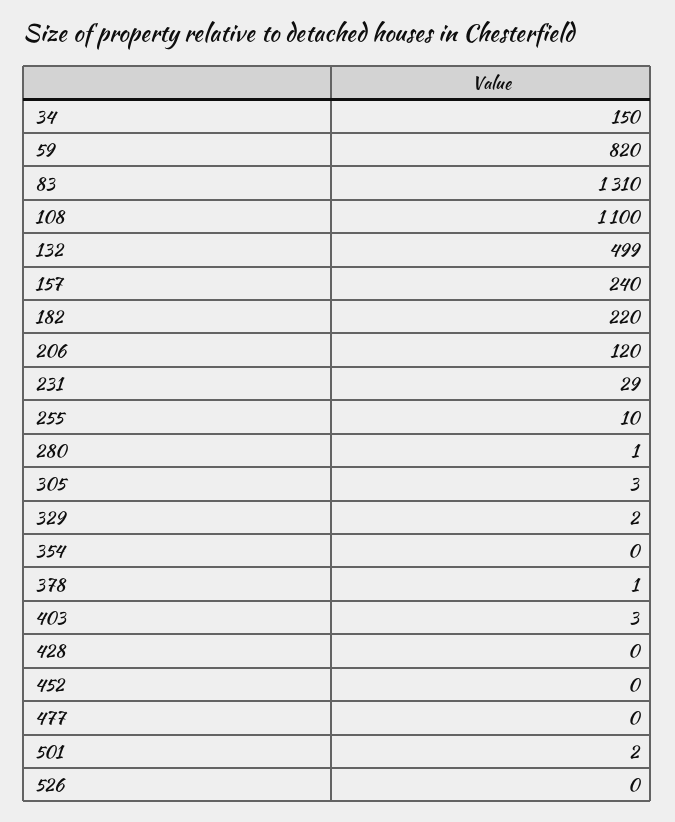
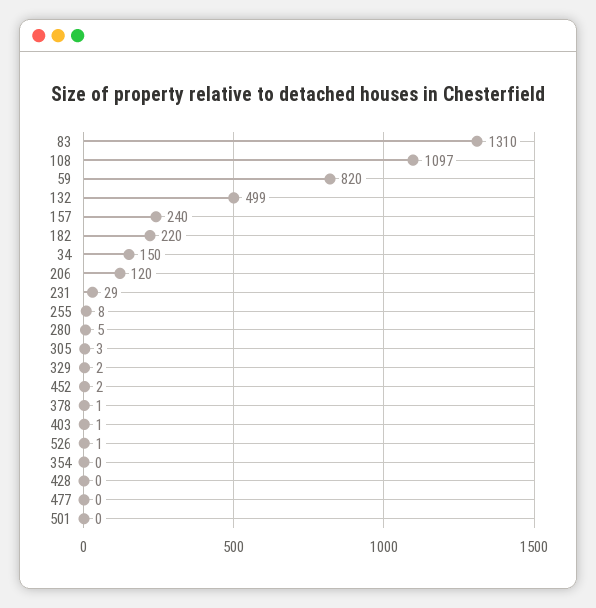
108: 1100 -> 1097
255: 10 -> 8
280: 1 -> 5
403: 3 -> 1
452: 0 -> 2
501: 2 -> 0
526: 0 -> 1

